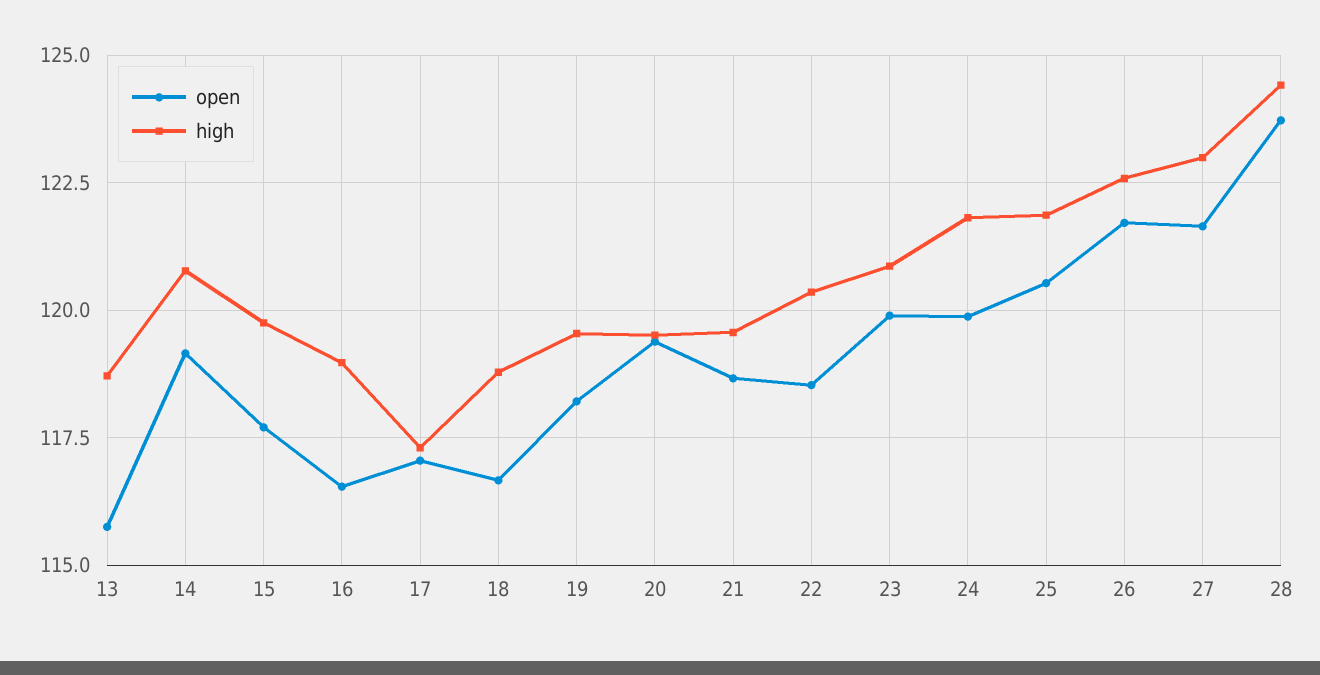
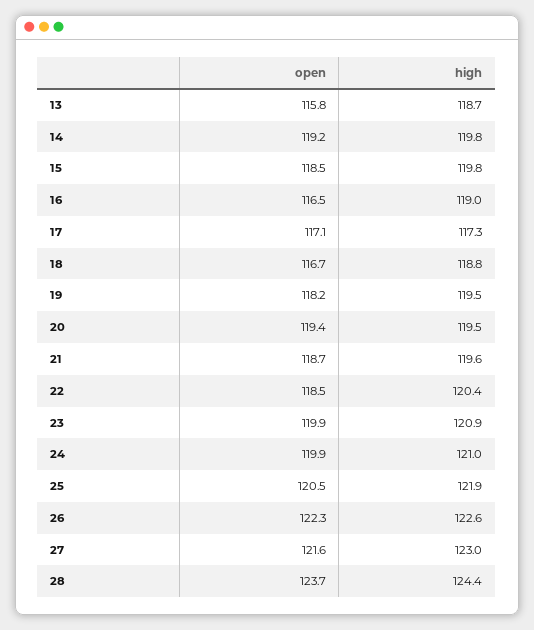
high, 14: 120.75 -> 119.8
open, 15: 117.75 -> 118.5
high, 24: 121.75 -> 121
open, 26: 121.75 -> 122.3

